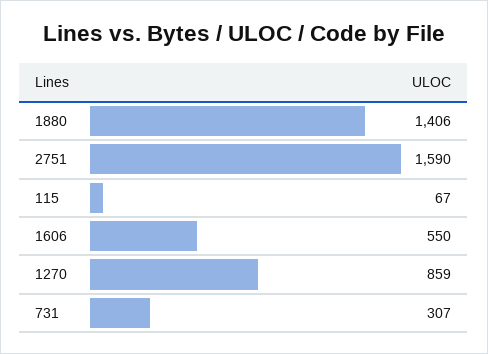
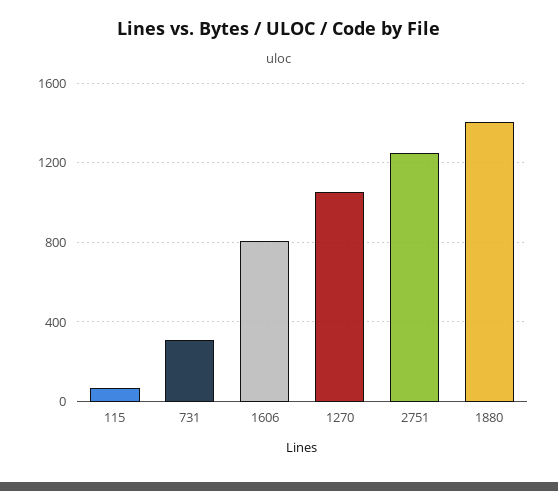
2751: 1590 -> 1250
1606: 550 -> 800
1270: 859 -> 1050

